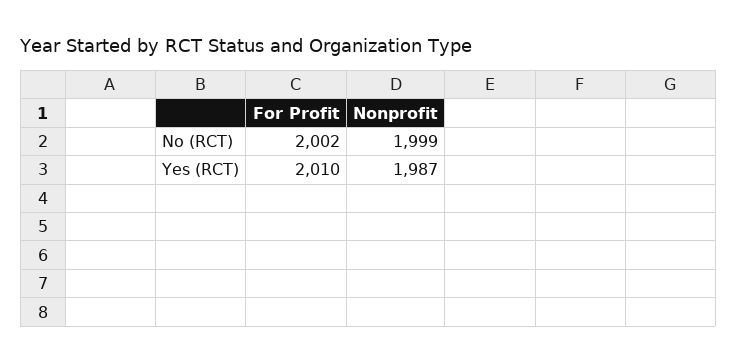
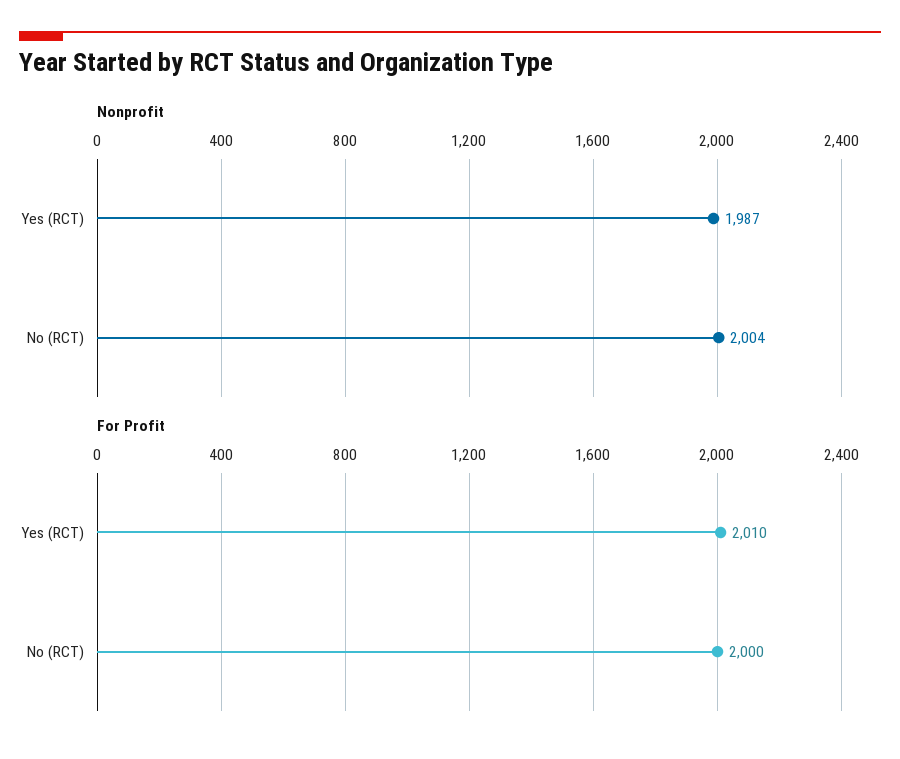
For Profit, No (RCT): 2002 -> 2000
Nonprofit, No (RCT): 1999 -> 2004

